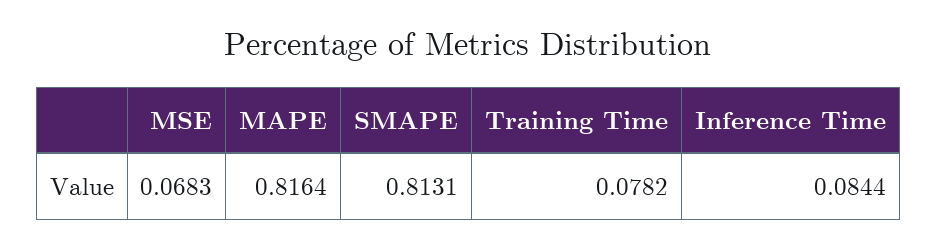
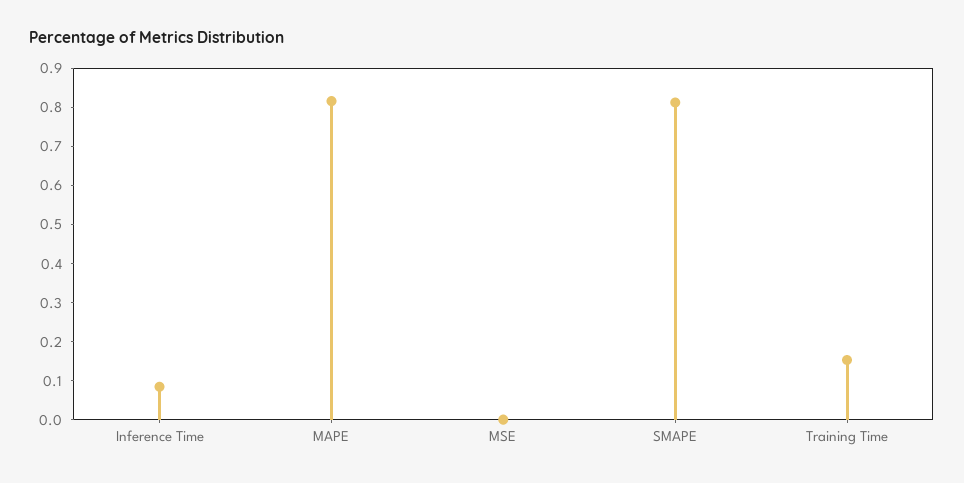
MSE: 0.0683 -> 0
Training Time: 0.0782 -> 0.15

